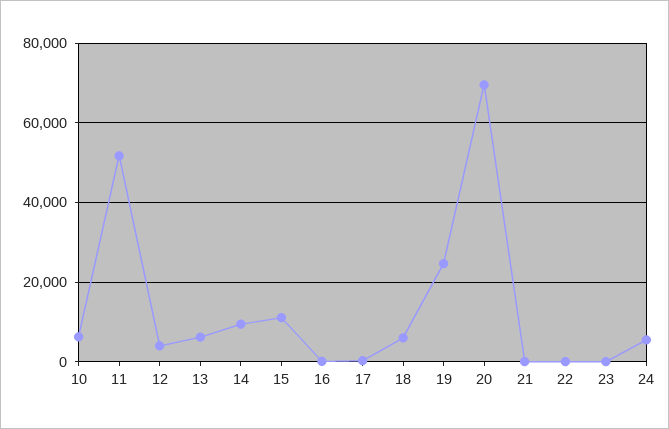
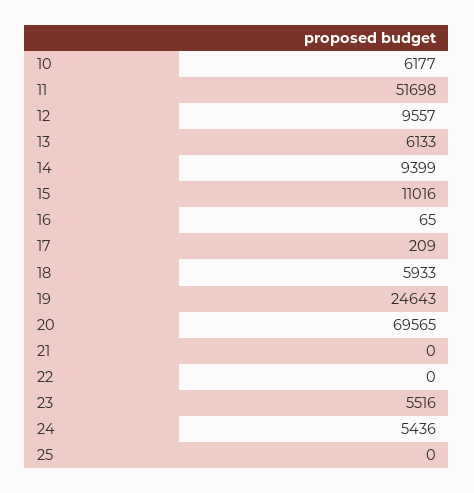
12: 4000 -> 9557
23: 0 -> 5516
25: none -> 0

